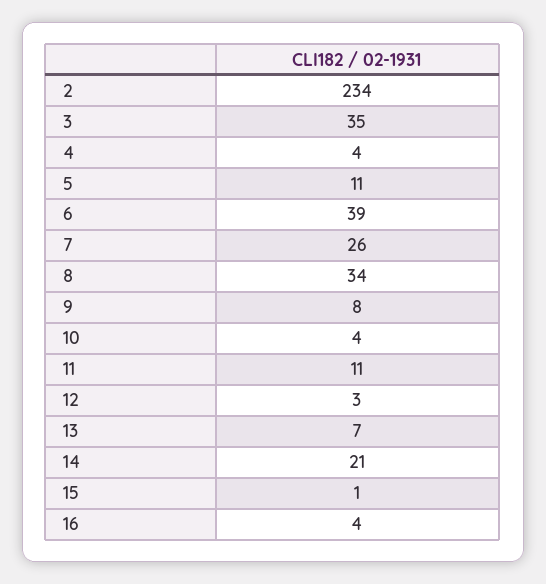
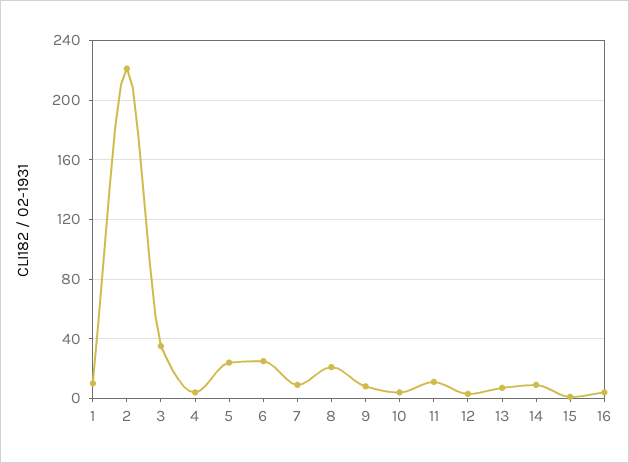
2: 234 -> 220
5: 11 -> 25
6: 39 -> 25
7: 26 -> 10
8: 34 -> 20
14: 21 -> 10
1: none -> 10

